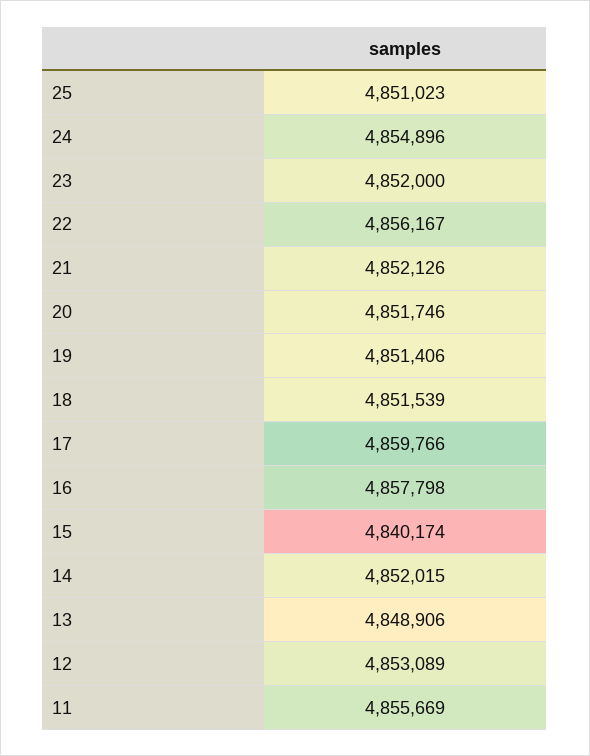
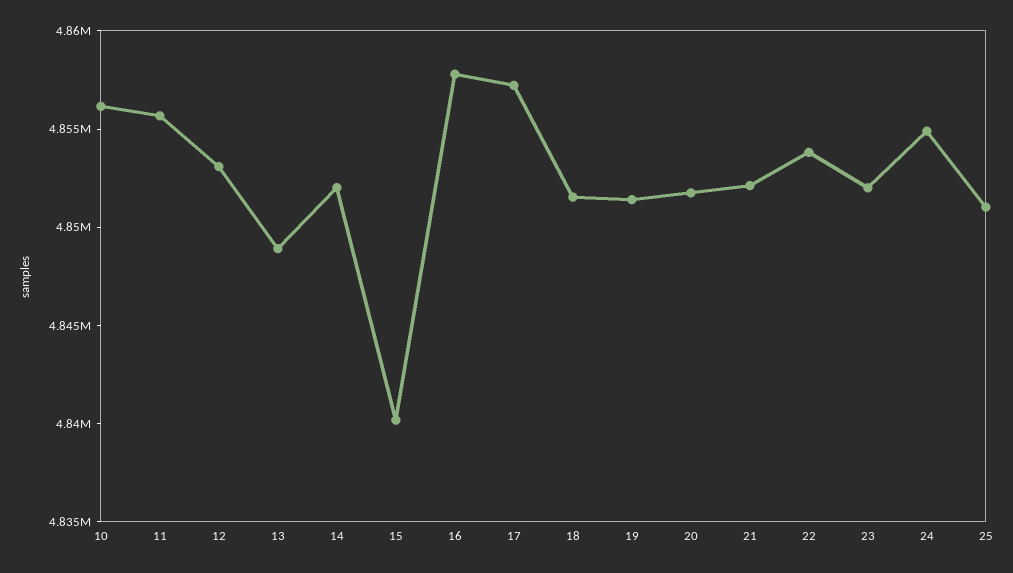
22: 4856167 -> 4854000
17: 4859766 -> 4857000
10: none -> 4856000

